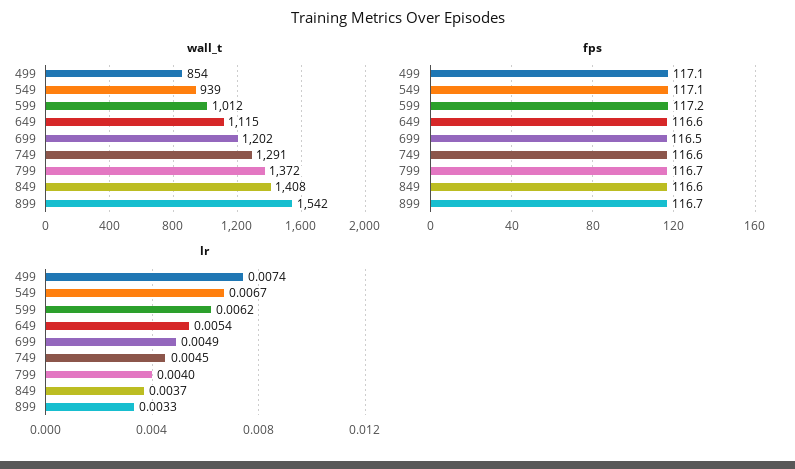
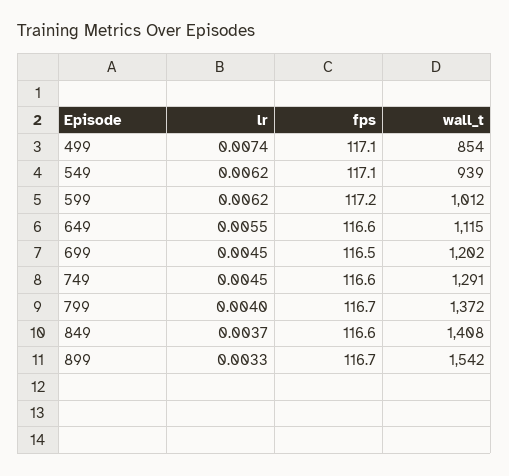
lr, 549: 0.0067 -> 0.0062
lr, 649: 0.0054 -> 0.0055
lr, 699: 0.0049 -> 0.0045

